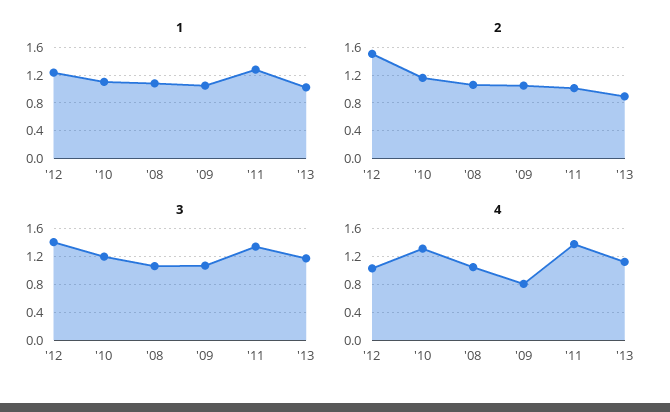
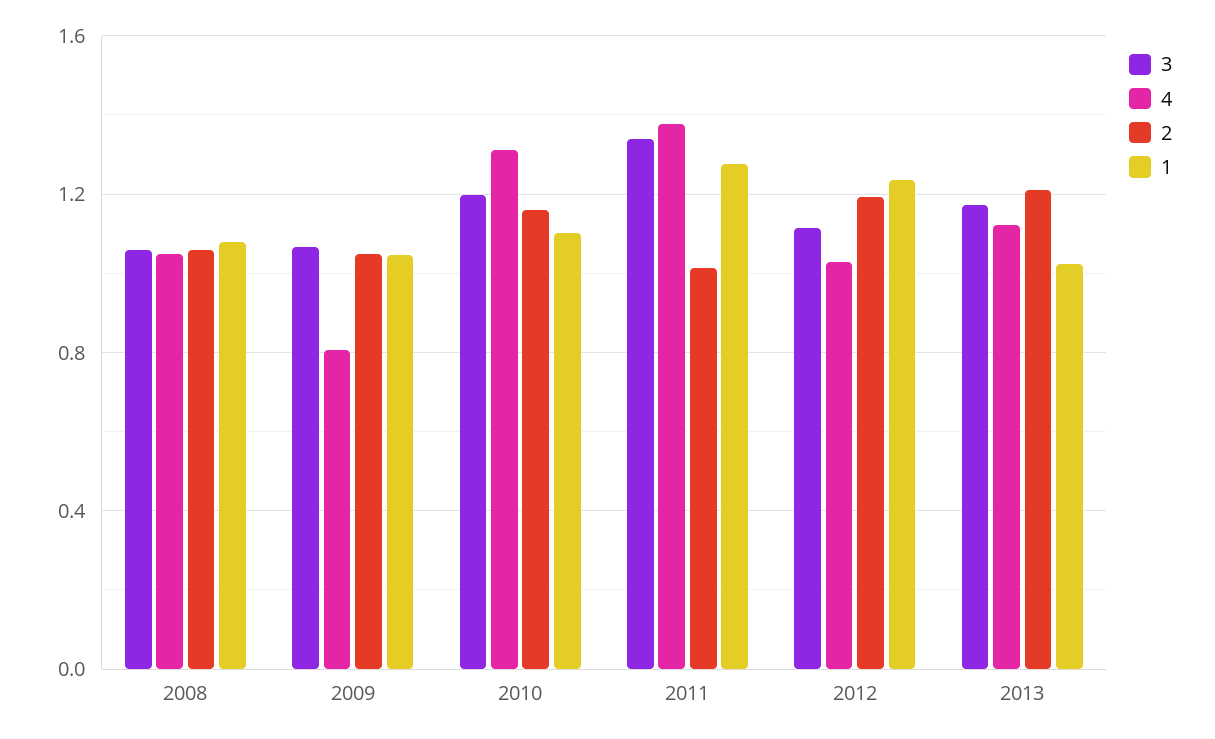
2, '12: 1.5 -> 1.2
2, '13: 0.9 -> 1.2
3, '12: 1.4 -> 1.1

